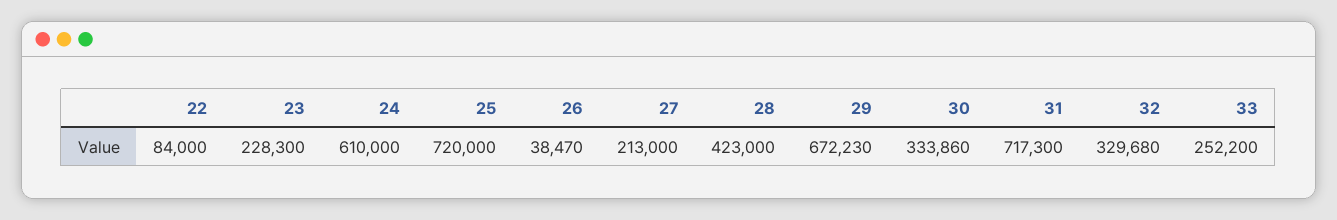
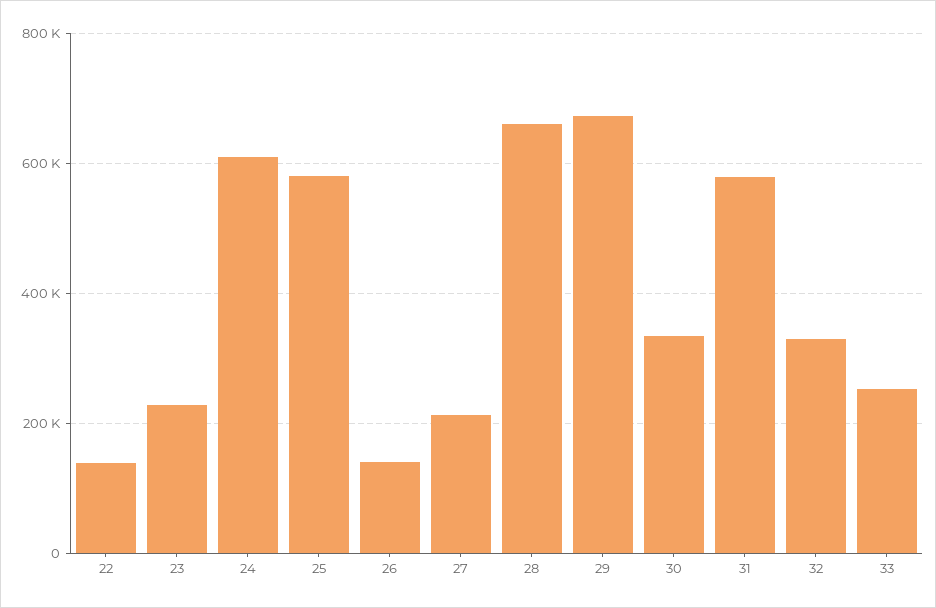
22: 84000 -> 140000
25: 720000 -> 580000
26: 38470 -> 140000
28: 423000 -> 660000
31: 717300 -> 580000

